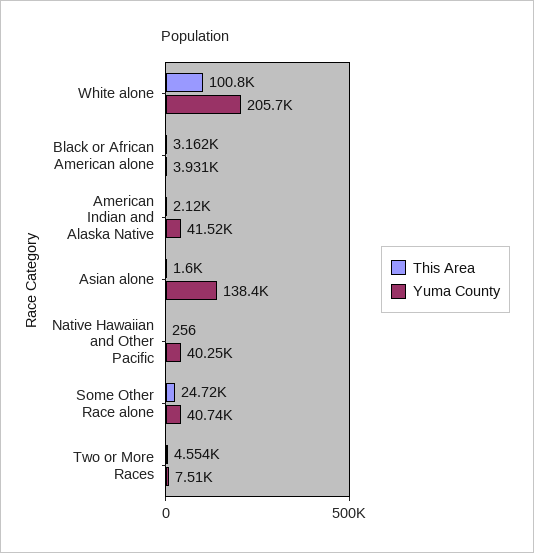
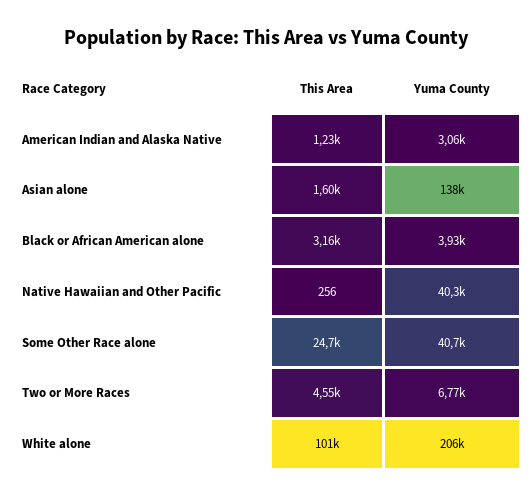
This Area, American Indian and Alaska Native: 2120 -> 1230
Yuma County, American Indian and Alaska Native: 41520 -> 3060
Yuma County, Two or More Races: 7510 -> 6770

